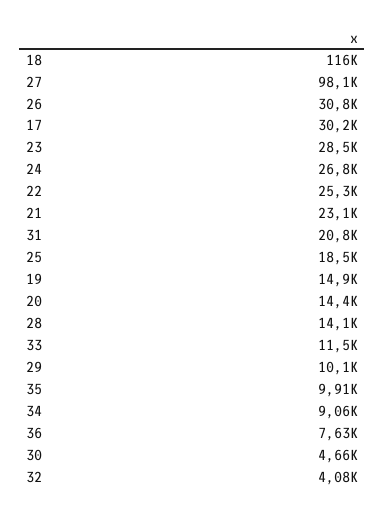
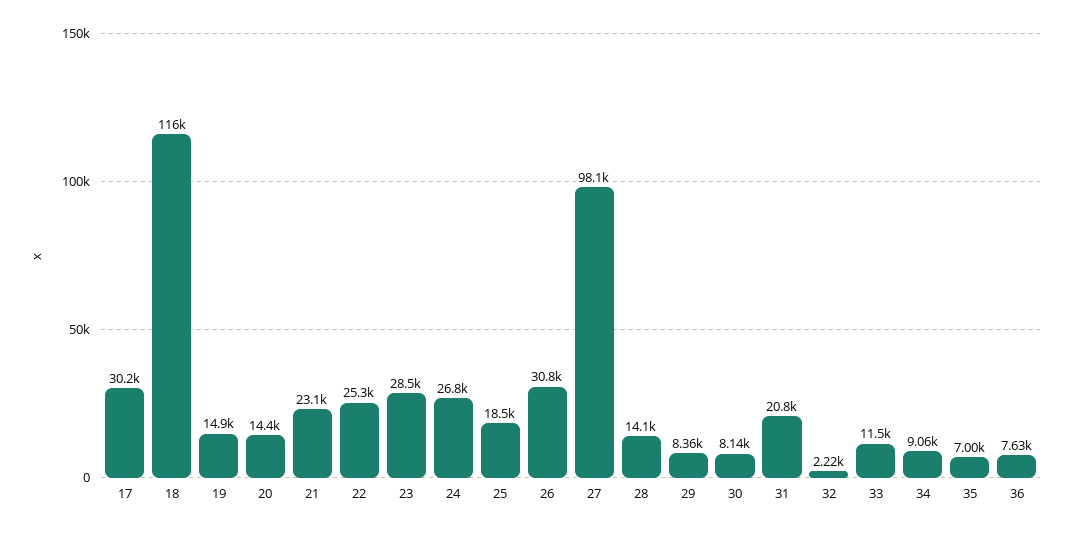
29: 10100 -> 8360
35: 9910 -> 7000
30: 4660 -> 8140
32: 4080 -> 2220

